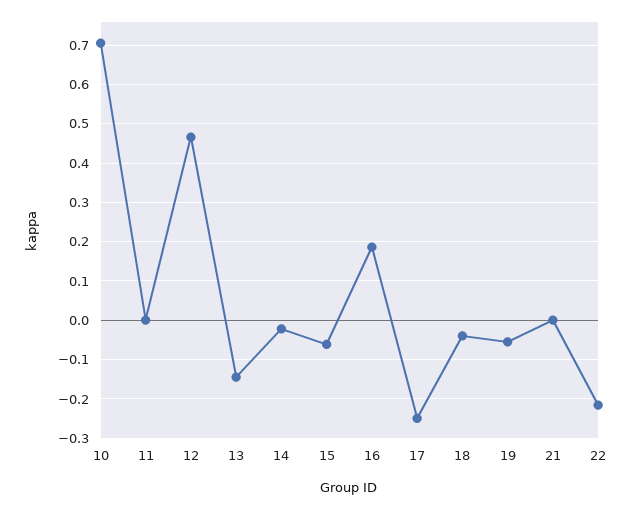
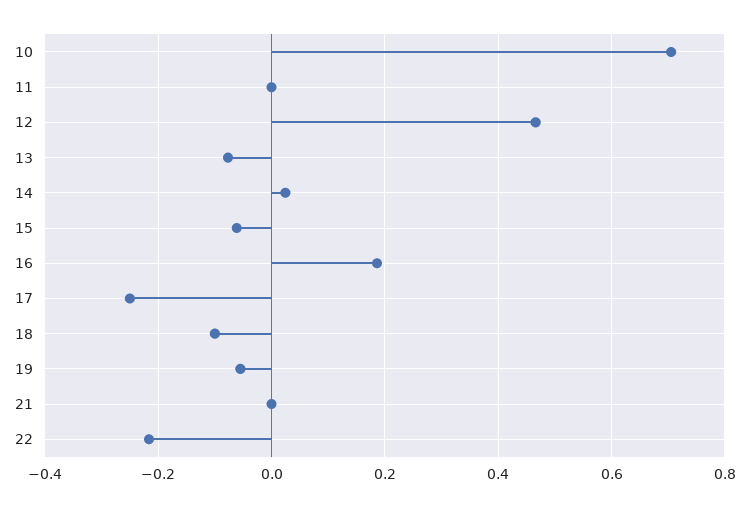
13: -0.14 -> -0.08
14: -0.02 -> 0.02
18: -0.04 -> -0.1

